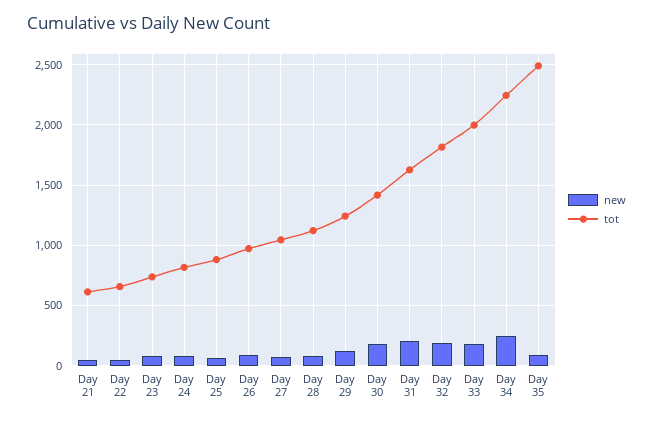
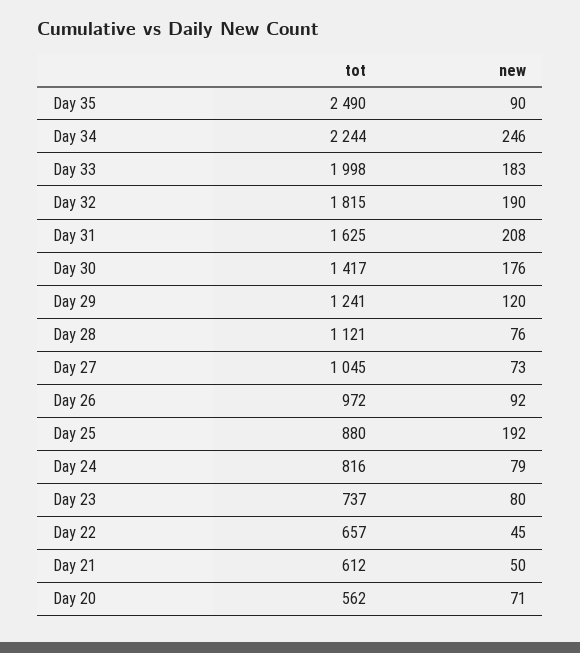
new, Day 25: 50 -> 192
tot, Day 20: none -> 562
new, Day 20: none -> 71

